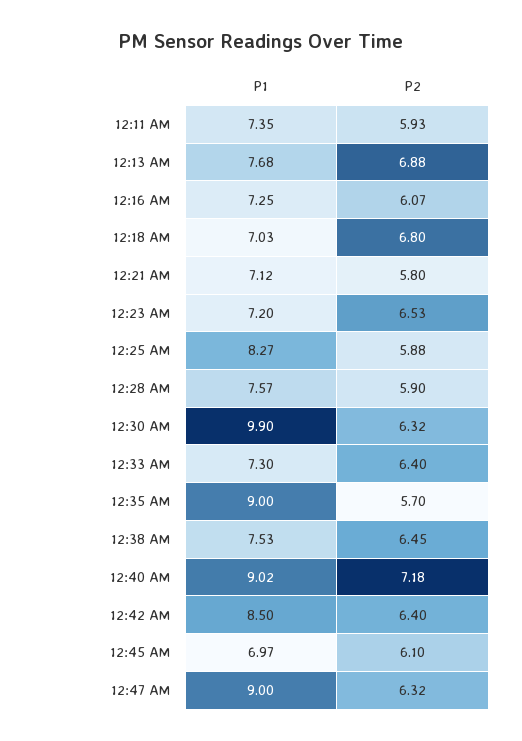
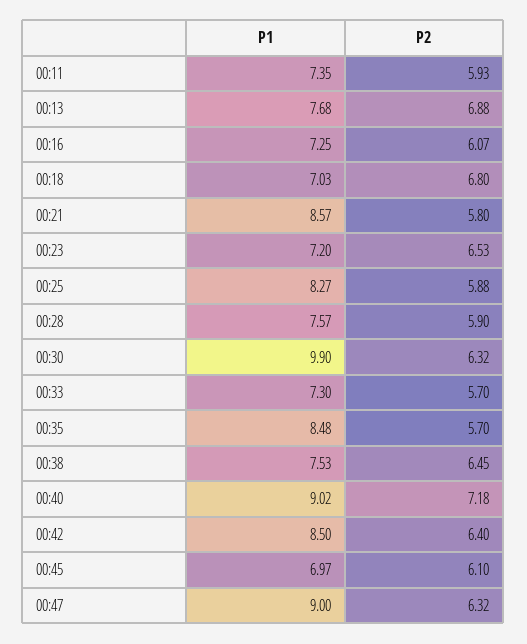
P1, 12:21 AM: 7.12 -> 8.57
P2, 12:33 AM: 6.4 -> 5.7
P1, 12:35 AM: 9 -> 8.48

